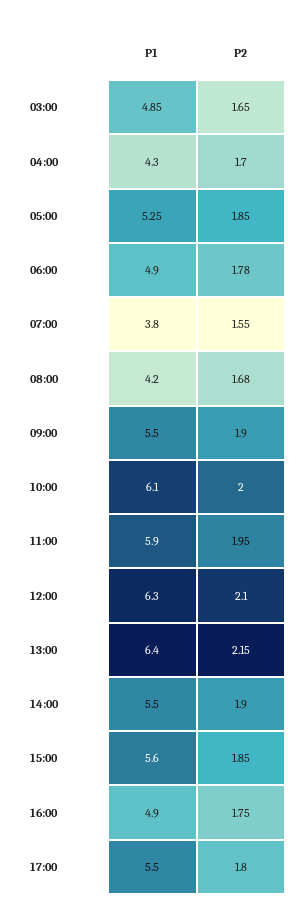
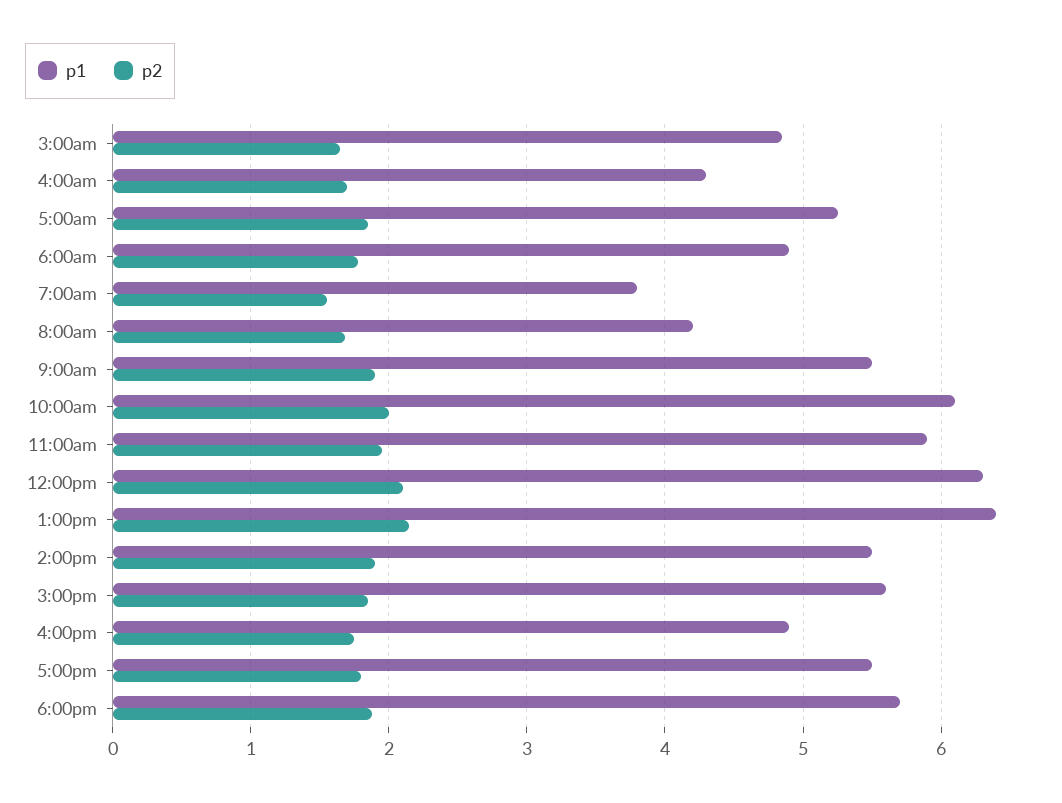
P1, 6:00pm: none -> 5.7
P2, 6:00pm: none -> 1.9

